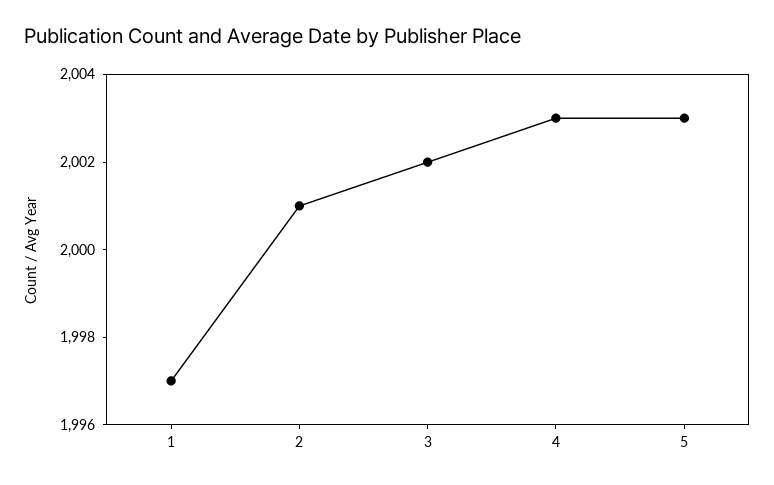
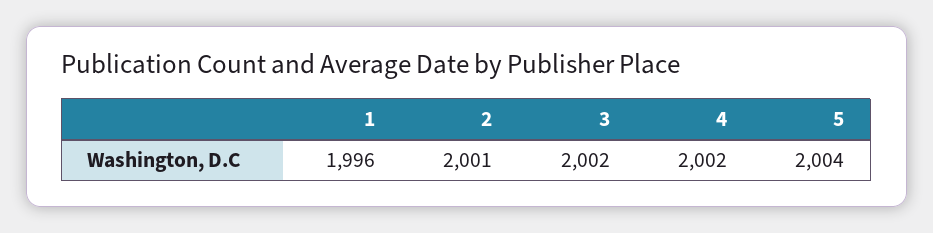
1: 1997 -> 1996
4: 2003 -> 2002
5: 2003 -> 2004

